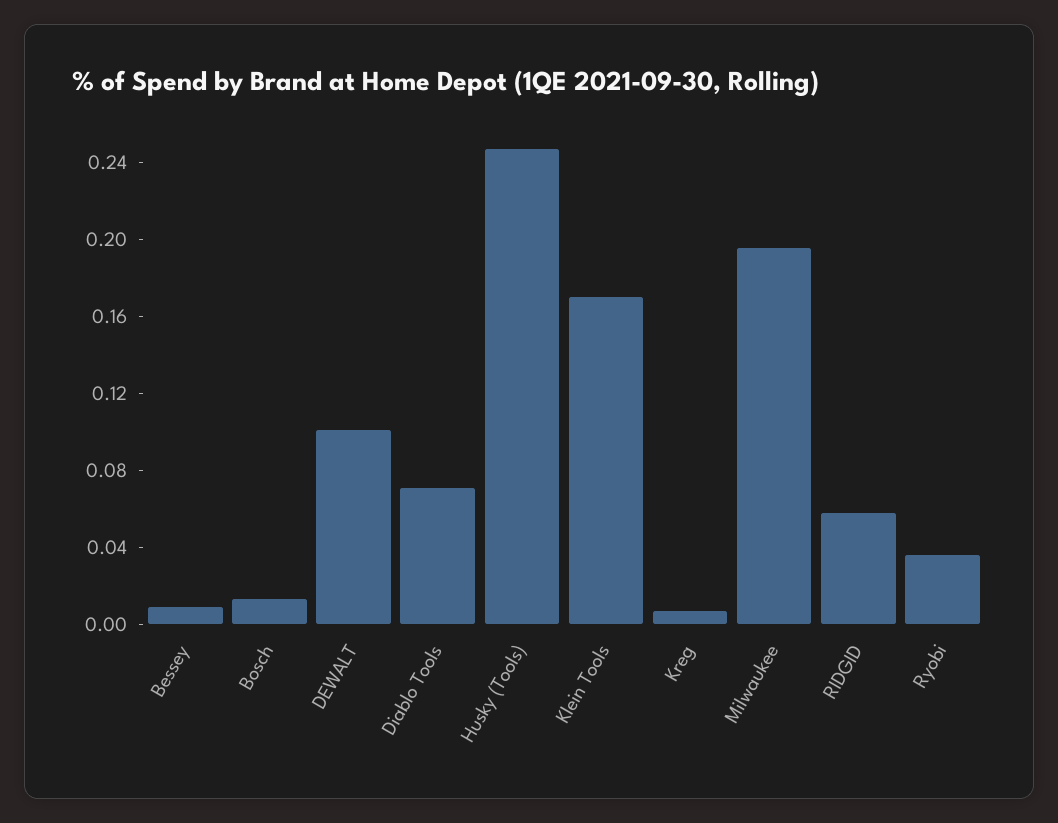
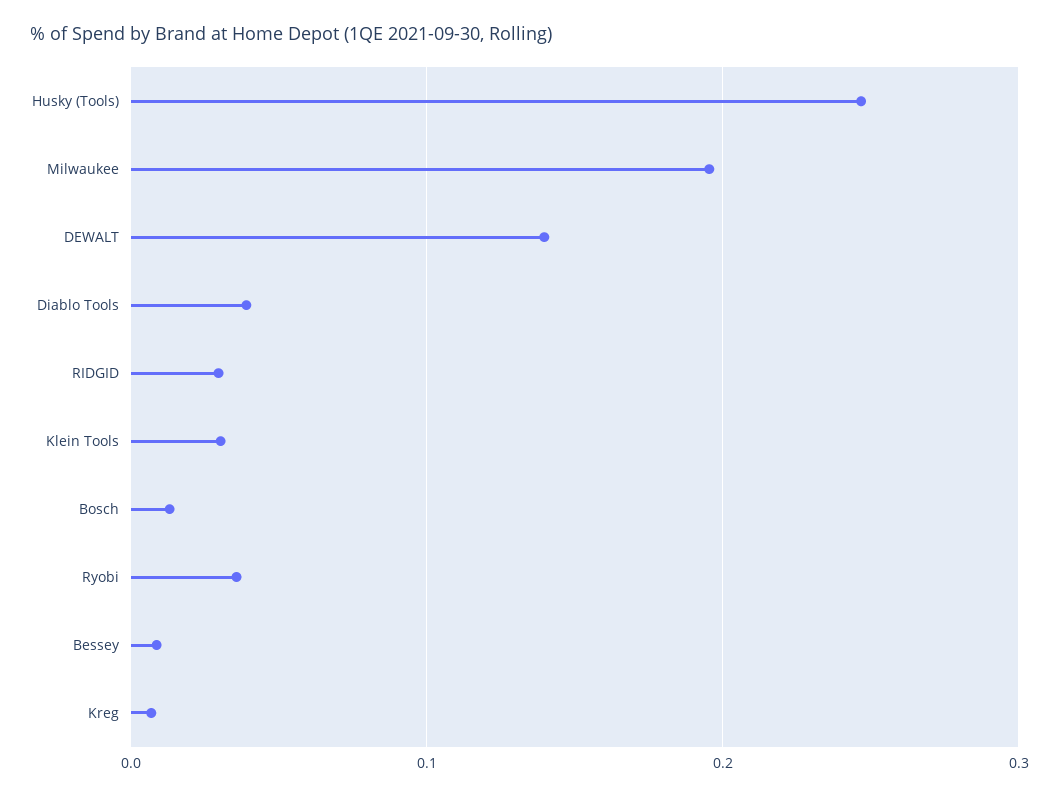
DEWALT: 0.1 -> 0.14
Diablo Tools: 0.07 -> 0.04
Klein Tools: 0.17 -> 0.03
RIDGID: 0.06 -> 0.03

